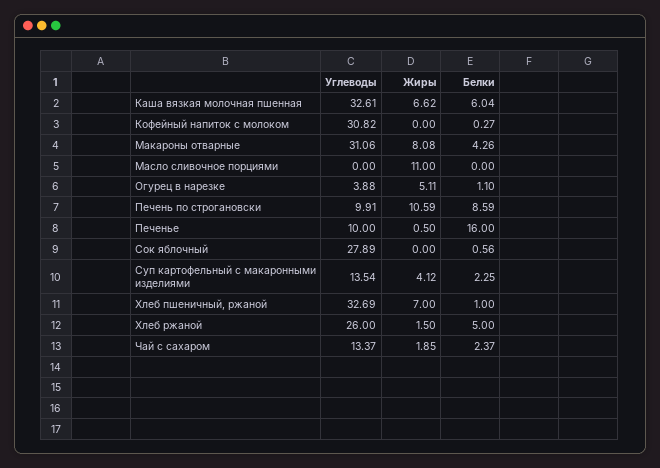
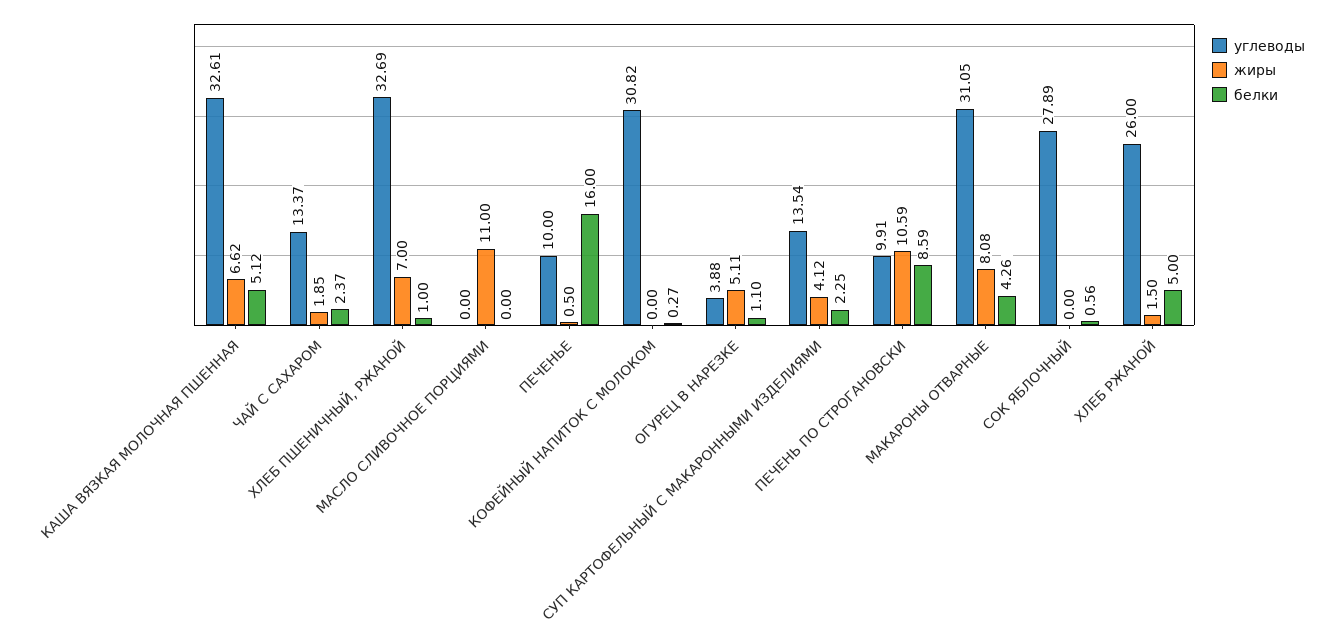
Белки, Каша вязкая молочная пшенная: 6.04 -> 5.12
Углеводы, Макароны отварные: 31.06 -> 31.05

